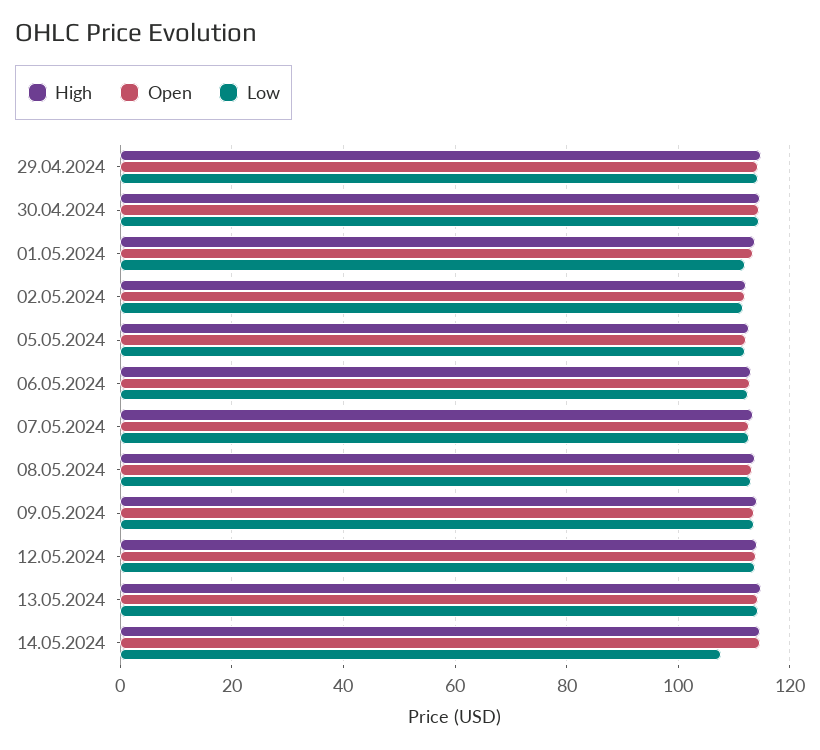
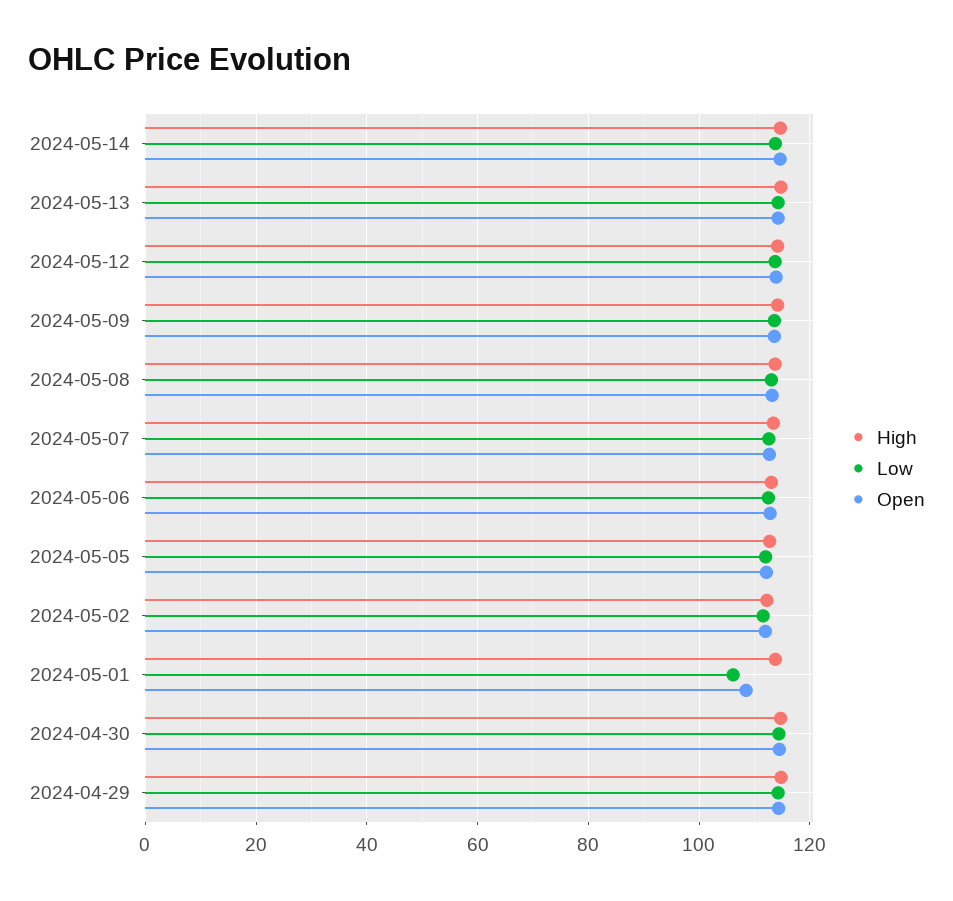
Open, 01.05.2024: 114 -> 108
Low, 01.05.2024: 112 -> 106
Low, 14.05.2024: 108 -> 114

